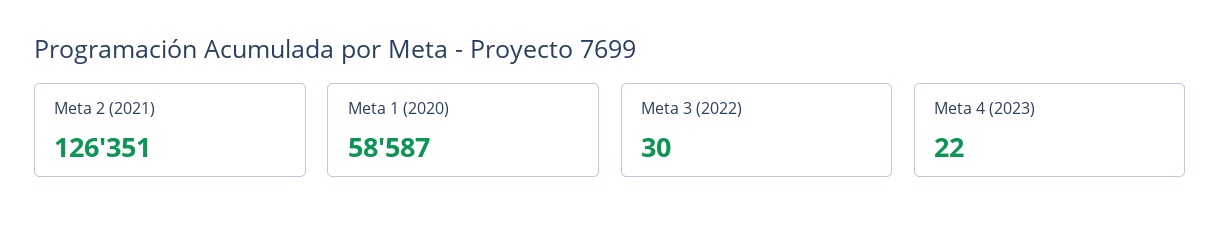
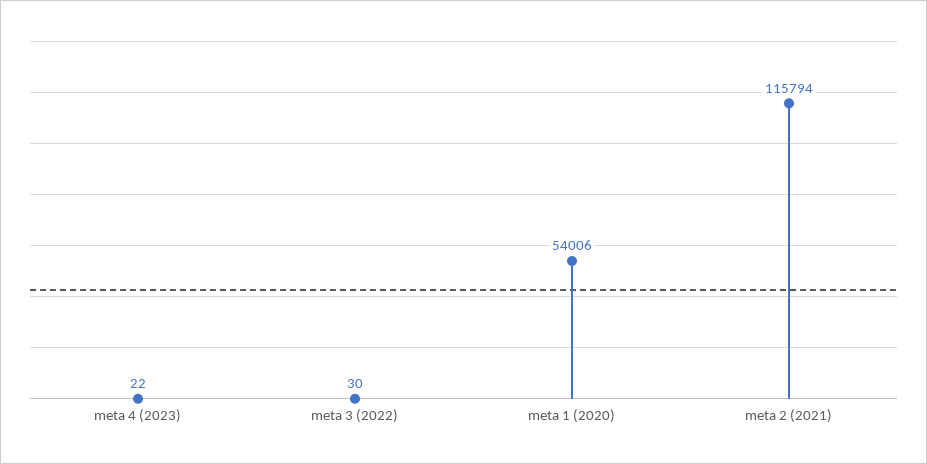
Meta 2 (2021): 126351 -> 115794
Meta 1 (2020): 58587 -> 54006

